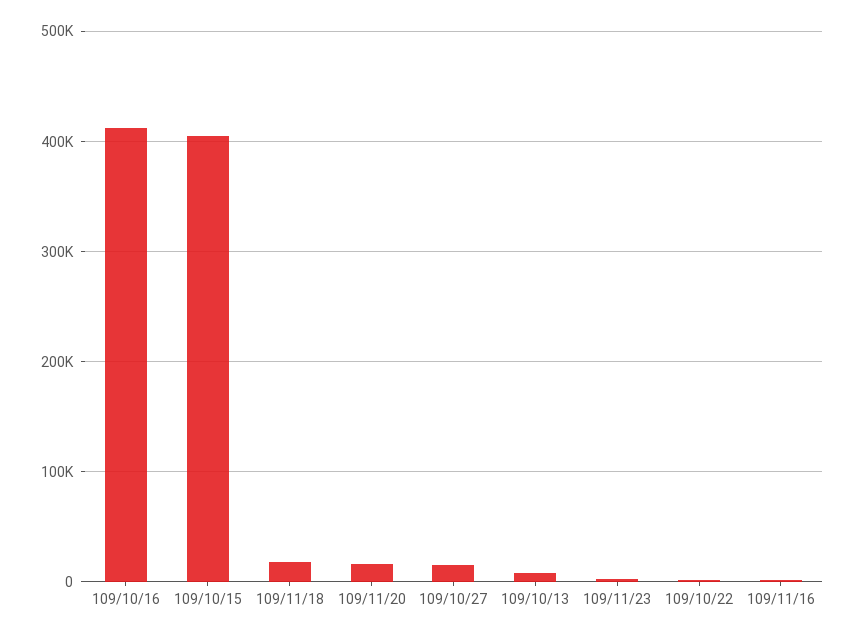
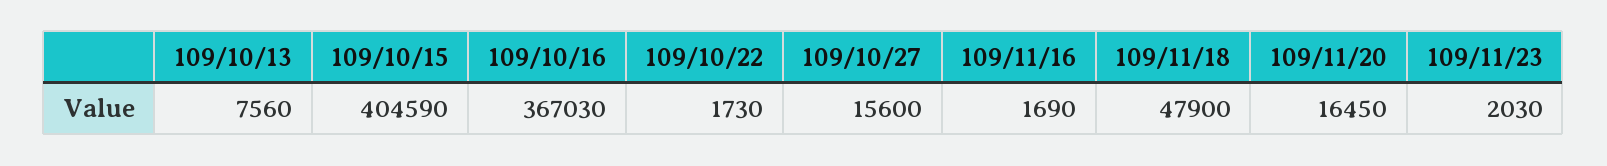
109/10/16: 410000 -> 367030
109/11/18: 20000 -> 47900

